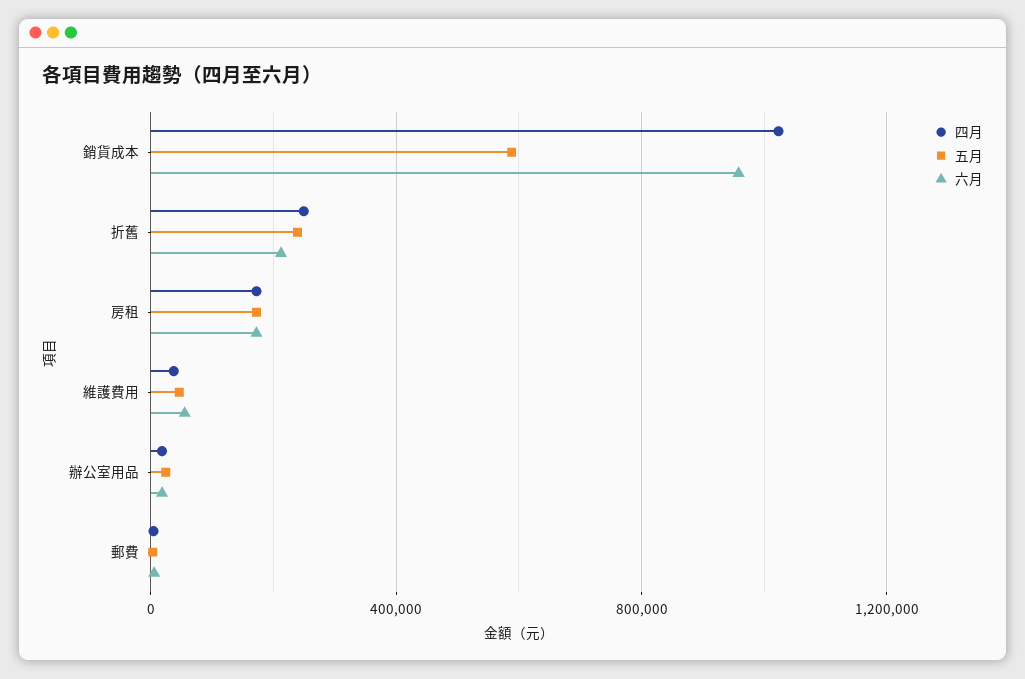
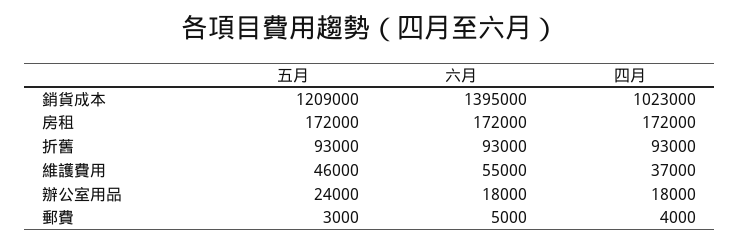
五月, 銷貨成本: 600000 -> 1209000
六月, 銷貨成本: 950000 -> 1395000
四月, 折舊: 250000 -> 93000
五月, 折舊: 250000 -> 93000
六月, 折舊: 200000 -> 93000

